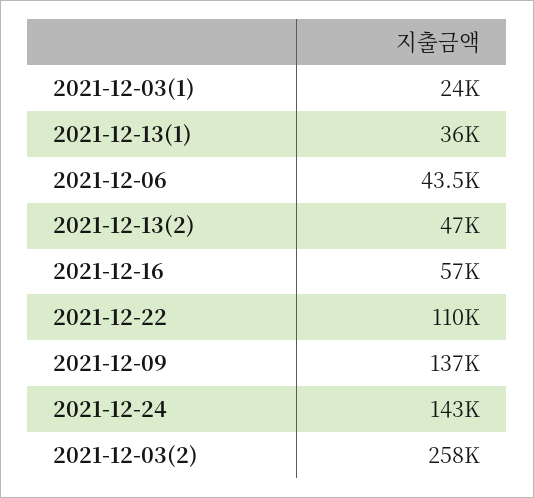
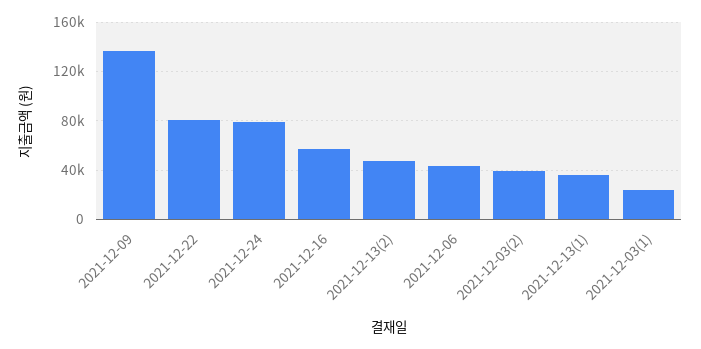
2021-12-22: 110000 -> 80000
2021-12-24: 143000 -> 80000
2021-12-03(2): 258000 -> 40000

